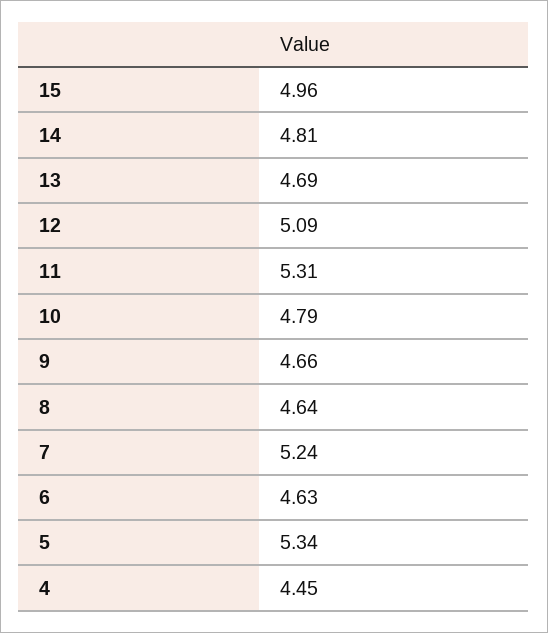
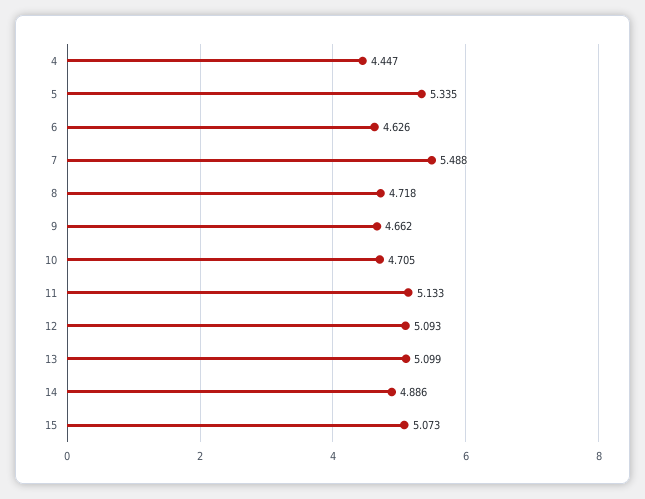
15: 4.96 -> 5.073
14: 4.81 -> 4.886
13: 4.69 -> 5.099
11: 5.31 -> 5.133
10: 4.79 -> 4.705
8: 4.64 -> 4.718
7: 5.24 -> 5.488

